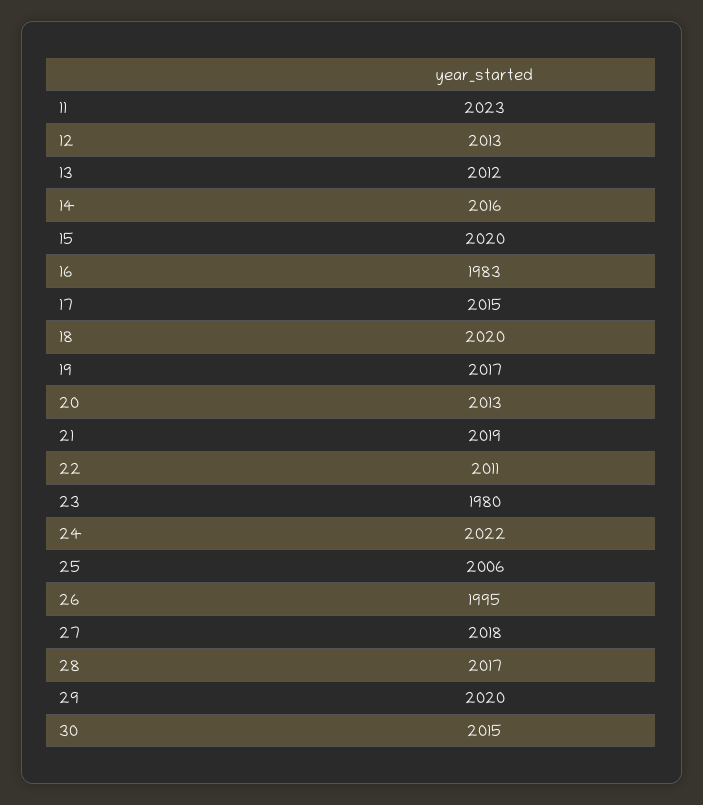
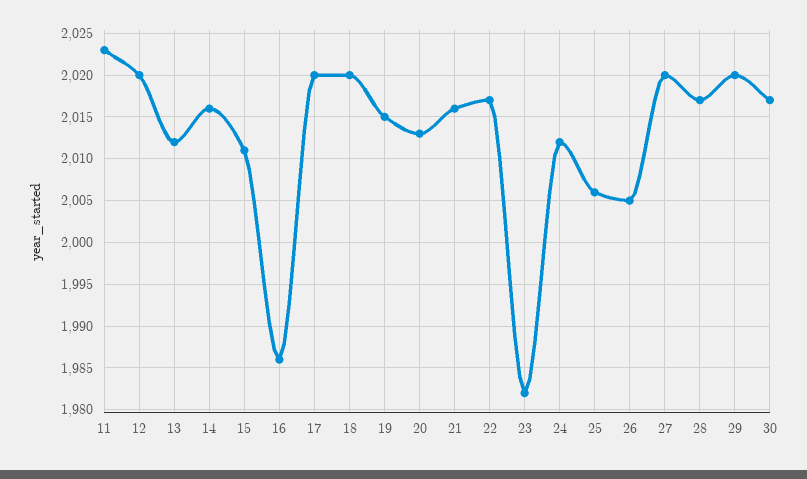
12: 2013 -> 2020
15: 2020 -> 2011
16: 1983 -> 1986
17: 2015 -> 2020
19: 2017 -> 2015
21: 2019 -> 2016
22: 2011 -> 2017
23: 1980 -> 1982
24: 2022 -> 2012
26: 1995 -> 2005
27: 2018 -> 2020
30: 2015 -> 2017

